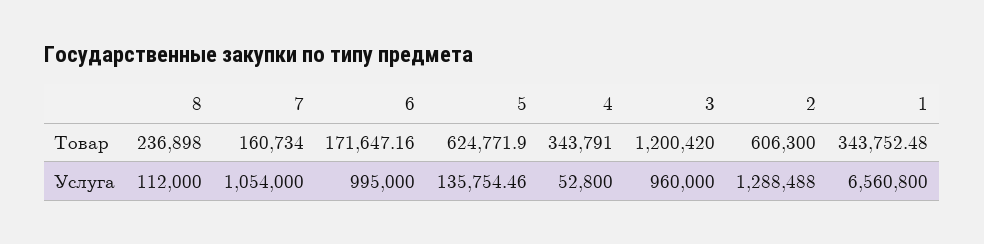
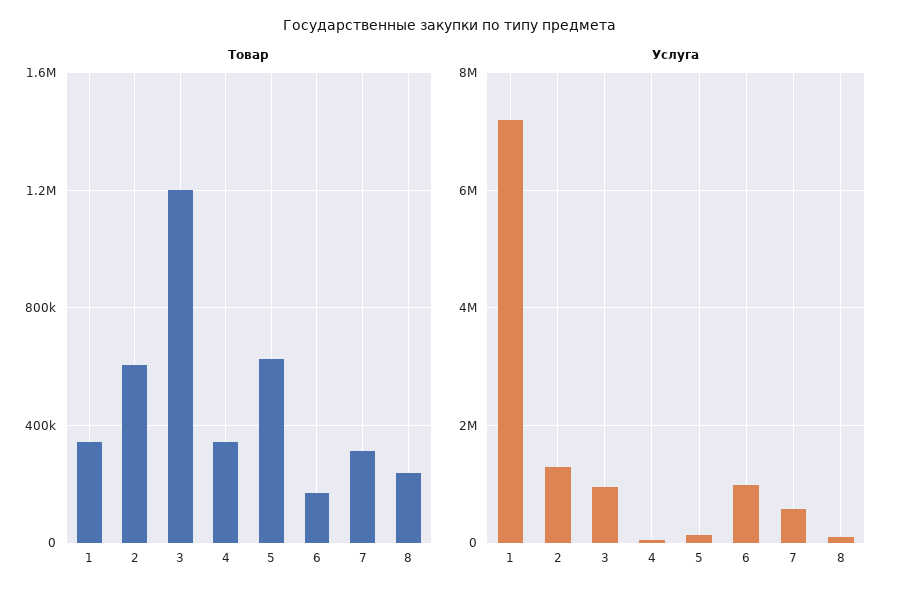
Товар, 7: 160734 -> 300000
Услуга, 7: 1054000 -> 600000
Услуга, 1: 6560800 -> 7200000

